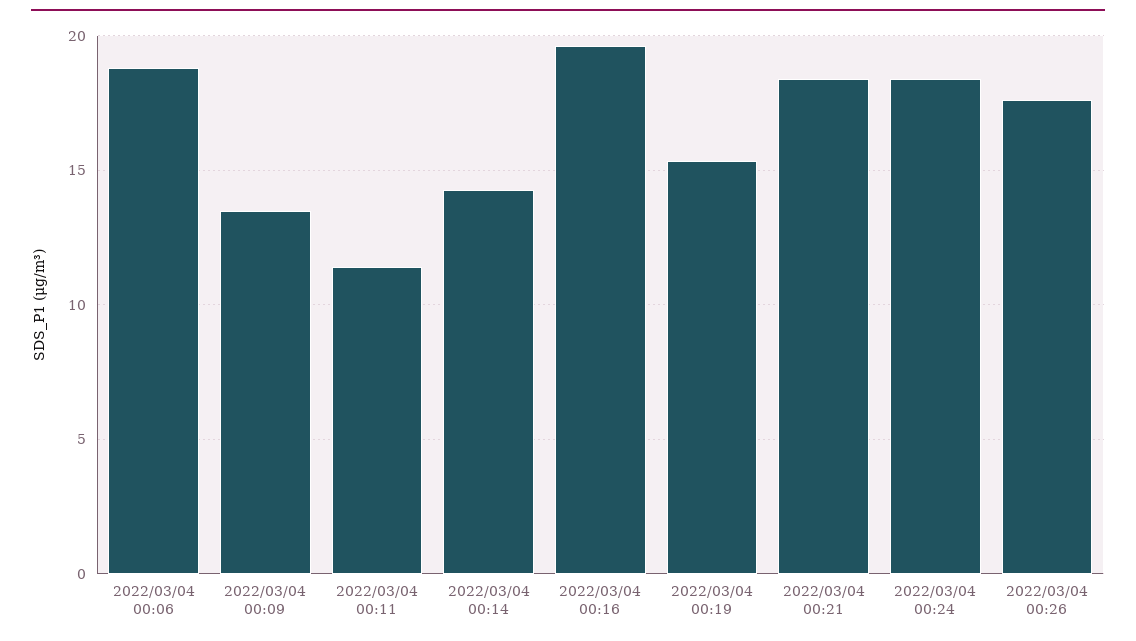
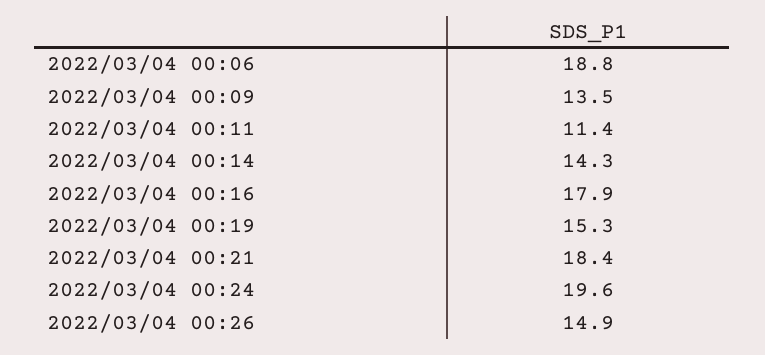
2022/03/04 00:16: 19.5 -> 17.9
2022/03/04 00:24: 18.5 -> 19.6
2022/03/04 00:26: 17.5 -> 14.9

